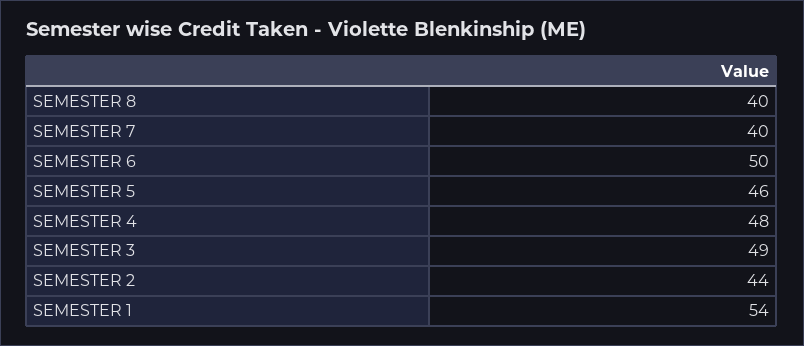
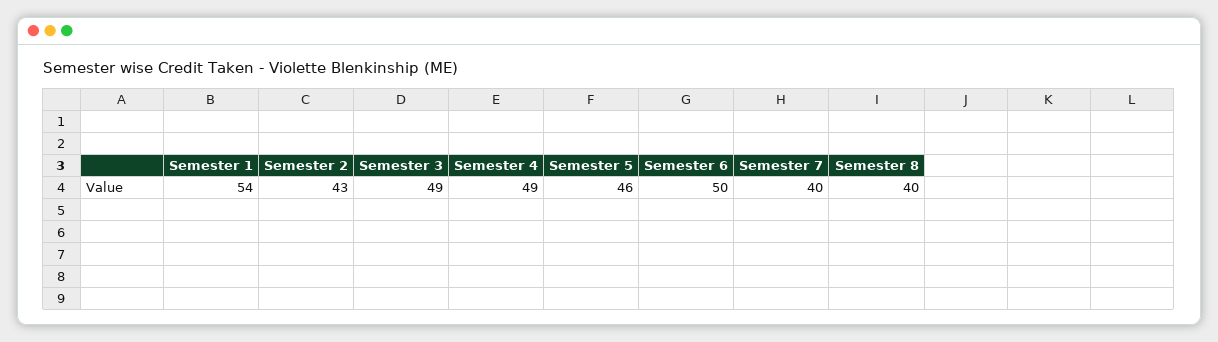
SEMESTER 4: 48 -> 49
SEMESTER 2: 44 -> 43

